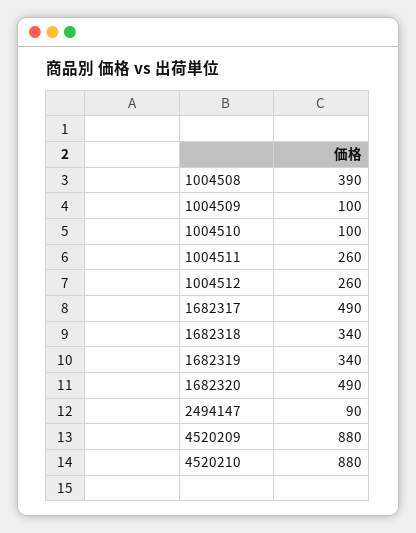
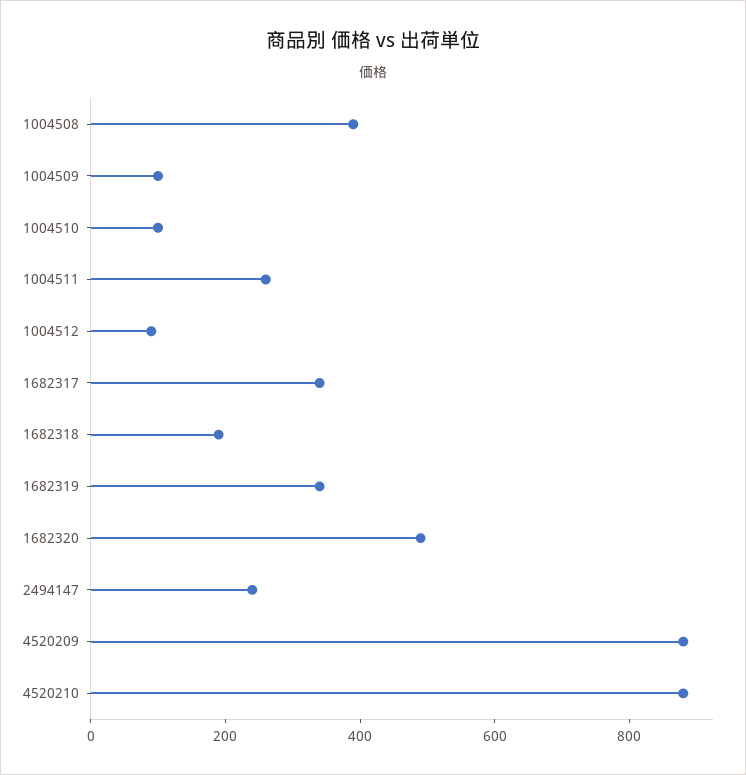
1004512: 260 -> 100
1682317: 490 -> 350
1682318: 340 -> 200
2494147: 90 -> 250

